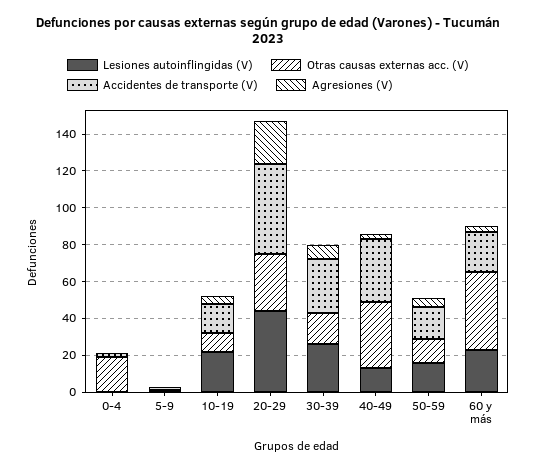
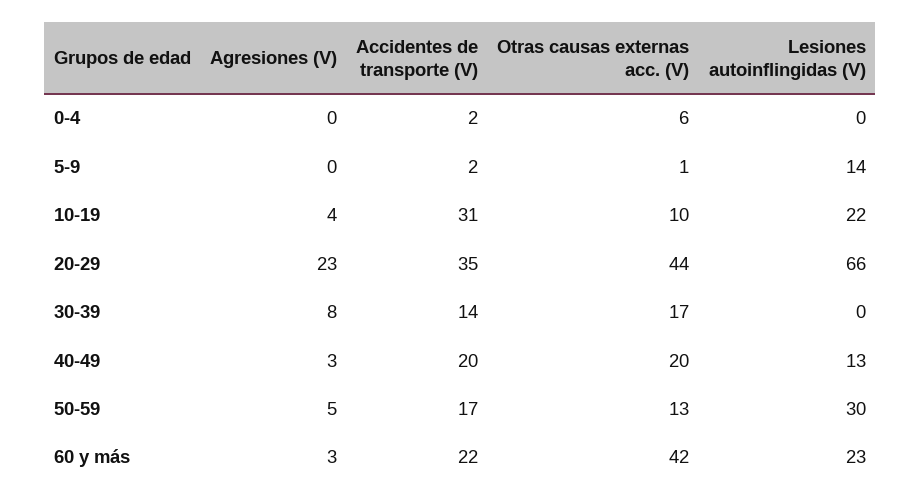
Otras causas externas acc. (V), 0-4: 20 -> 6
Lesiones autoinflingidas (V), 5-9: 0 -> 14
Accidentes de transporte (V), 10-19: 15 -> 31
Lesiones autoinflingidas (V), 20-29: 45 -> 66
Otras causas externas acc. (V), 20-29: 30 -> 44
Accidentes de transporte (V), 20-29: 50 -> 35
Lesiones autoinflingidas (V), 30-39: 25 -> 0
Accidentes de transporte (V), 30-39: 30 -> 14
Otras causas externas acc. (V), 40-49: 35 -> 20
Accidentes de transporte (V), 40-49: 35 -> 20
Lesiones autoinflingidas (V), 50-59: 15 -> 30

